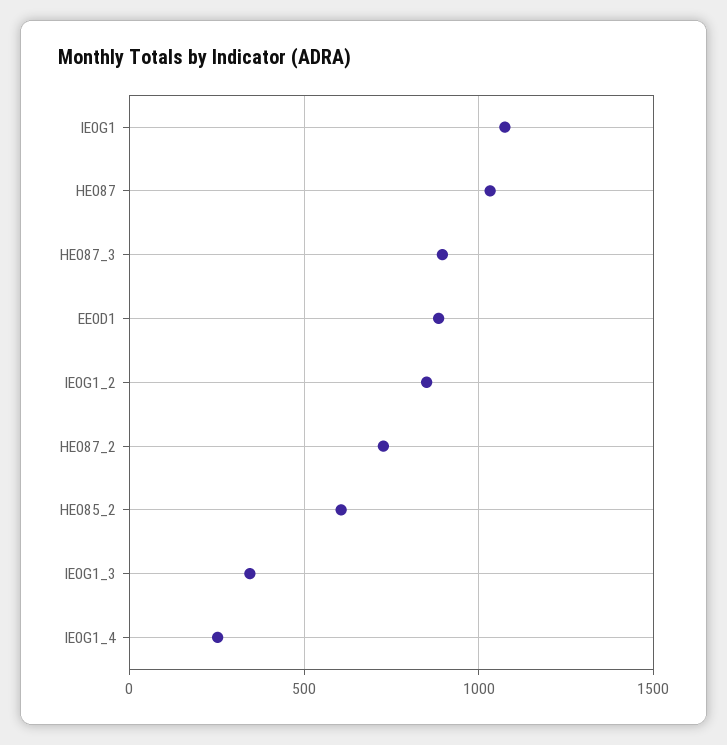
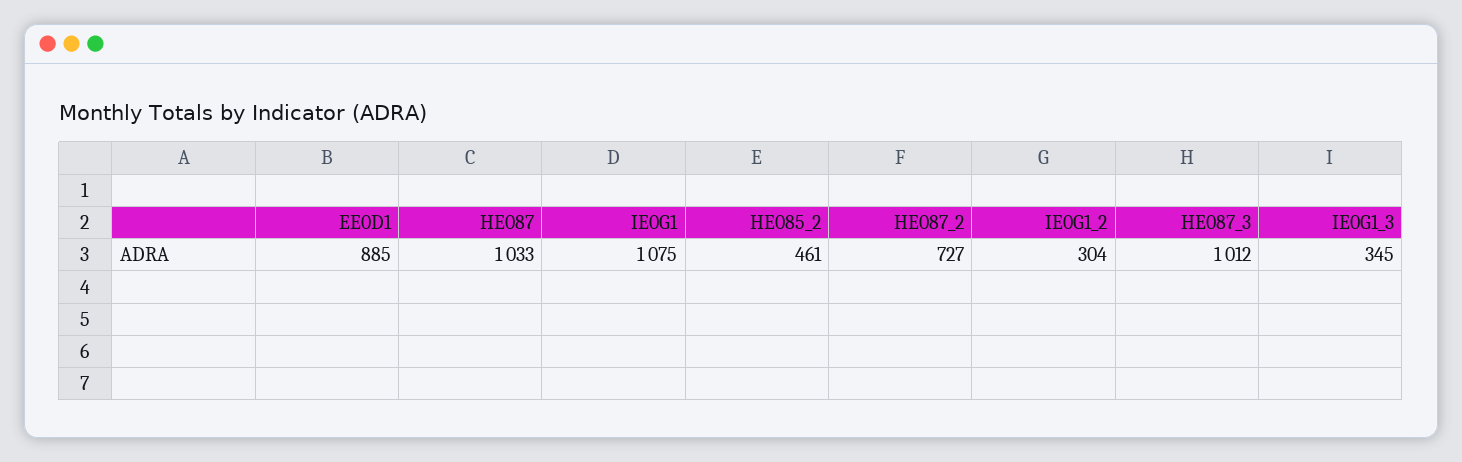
HE087_3: 900 -> 1012
IE0G1_2: 850 -> 304
HE085_2: 600 -> 461
IE0G1_4: 250 -> none

